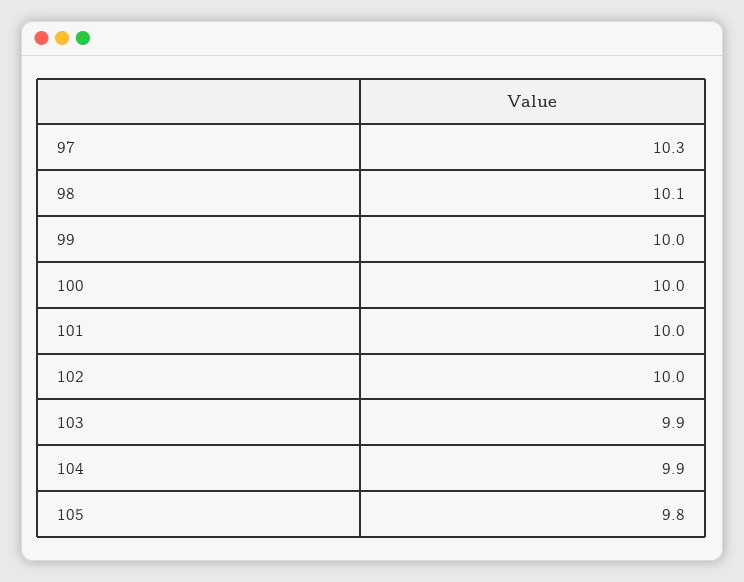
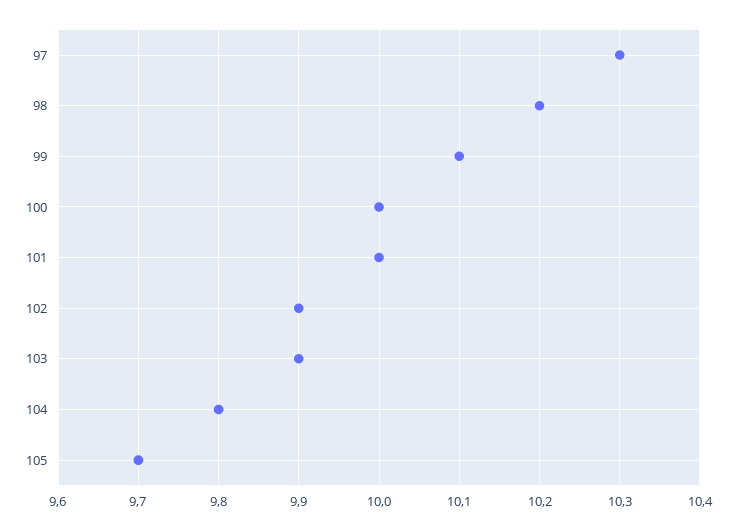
98: 10.1 -> 10.2
99: 10 -> 10.1
102: 10 -> 9.9
104: 9.9 -> 9.8
105: 9.8 -> 9.7

